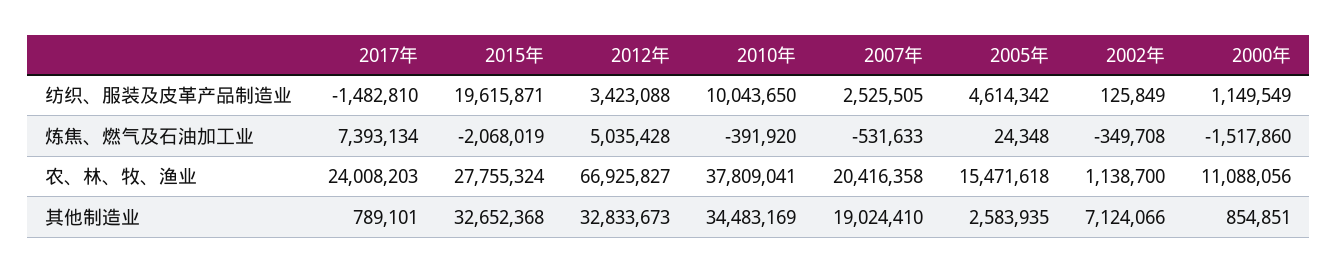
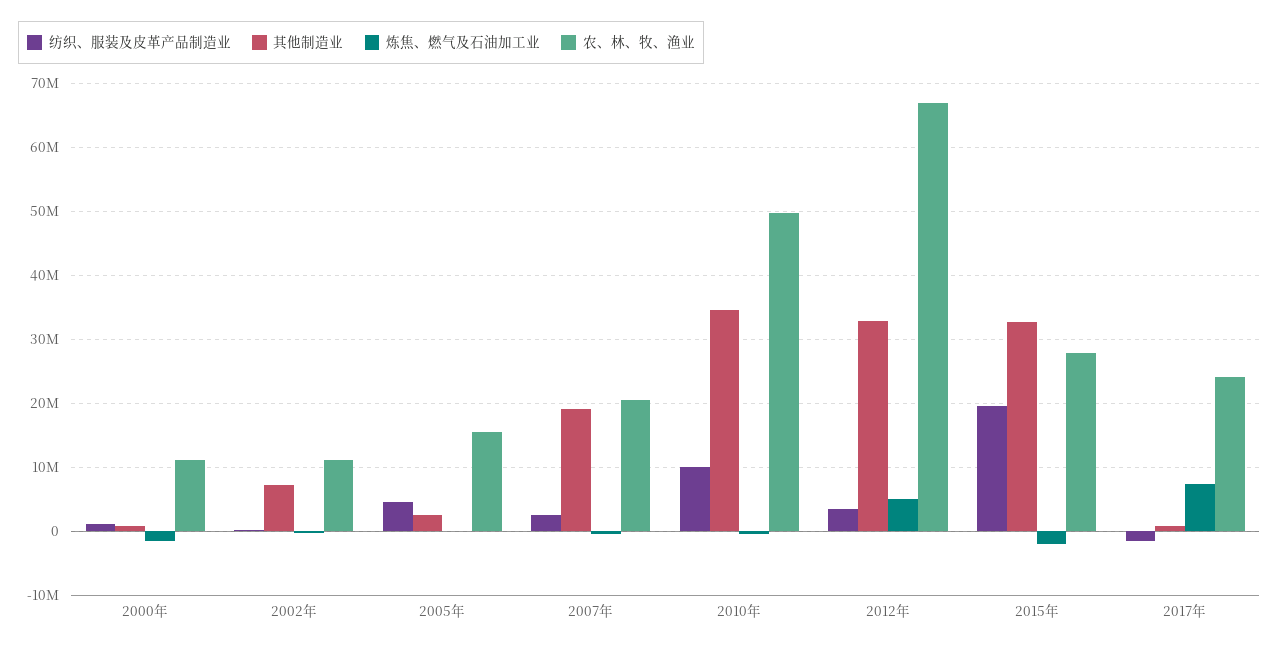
农、林、牧、渔业, 2010年: 37809041 -> 50000000
农、林、牧、渔业, 2002年: 1138700 -> 11000000

